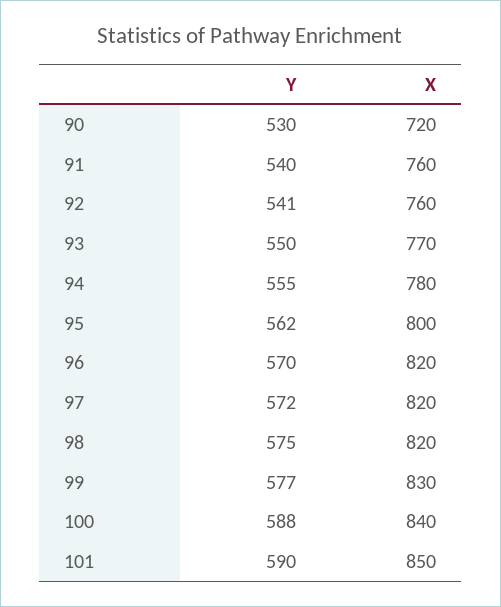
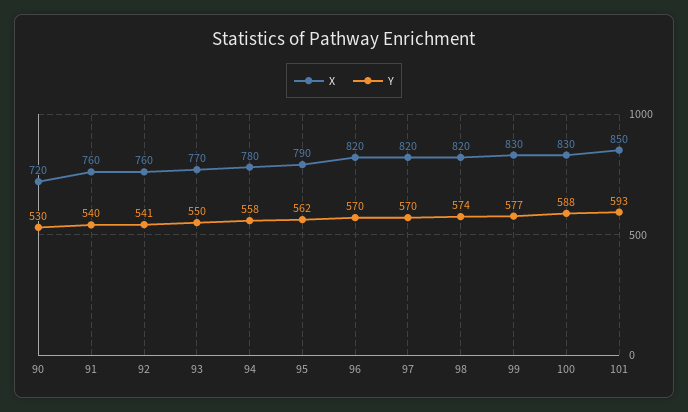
Y, 94: 555 -> 558
X, 95: 800 -> 790
Y, 97: 572 -> 570
Y, 98: 575 -> 574
X, 100: 840 -> 830
Y, 101: 590 -> 593

